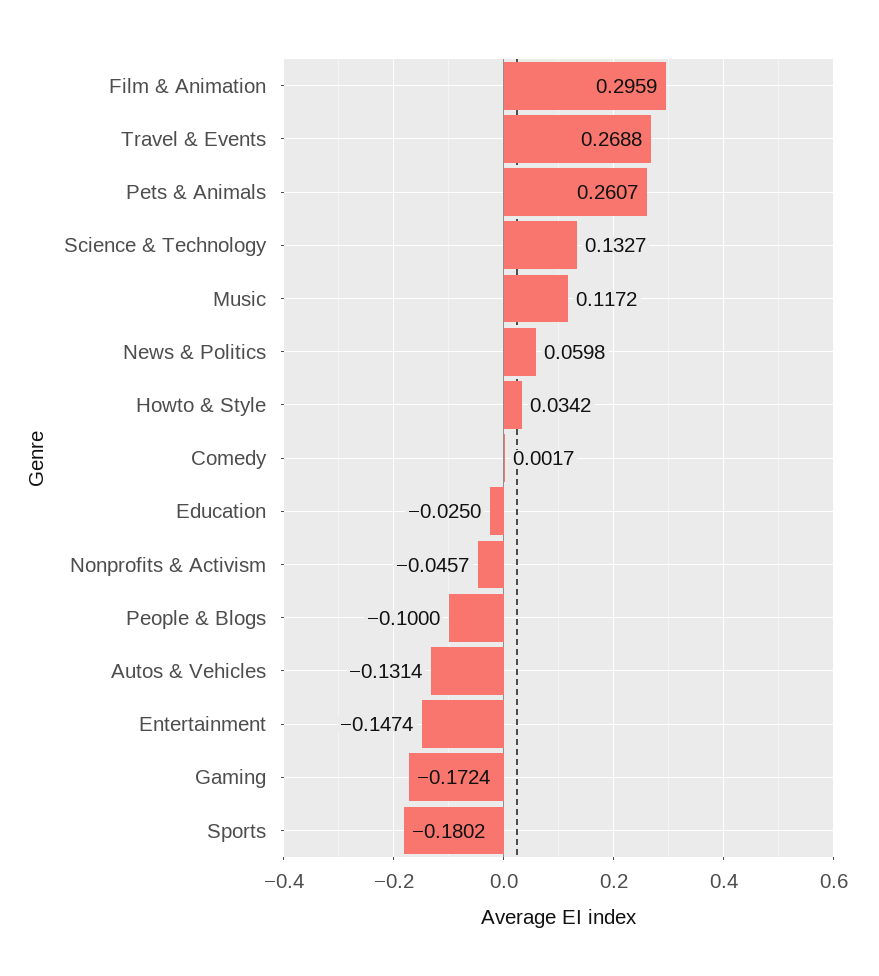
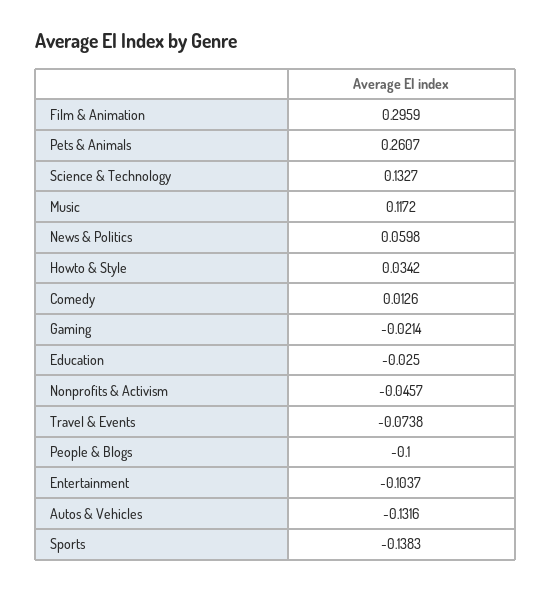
Travel & Events: 0.2688 -> -0.0738
Comedy: 0.0017 -> 0.0126
Autos & Vehicles: -0.1314 -> -0.1316
Entertainment: -0.1474 -> -0.1037
Gaming: -0.1724 -> -0.0214
Sports: -0.1802 -> -0.1383

